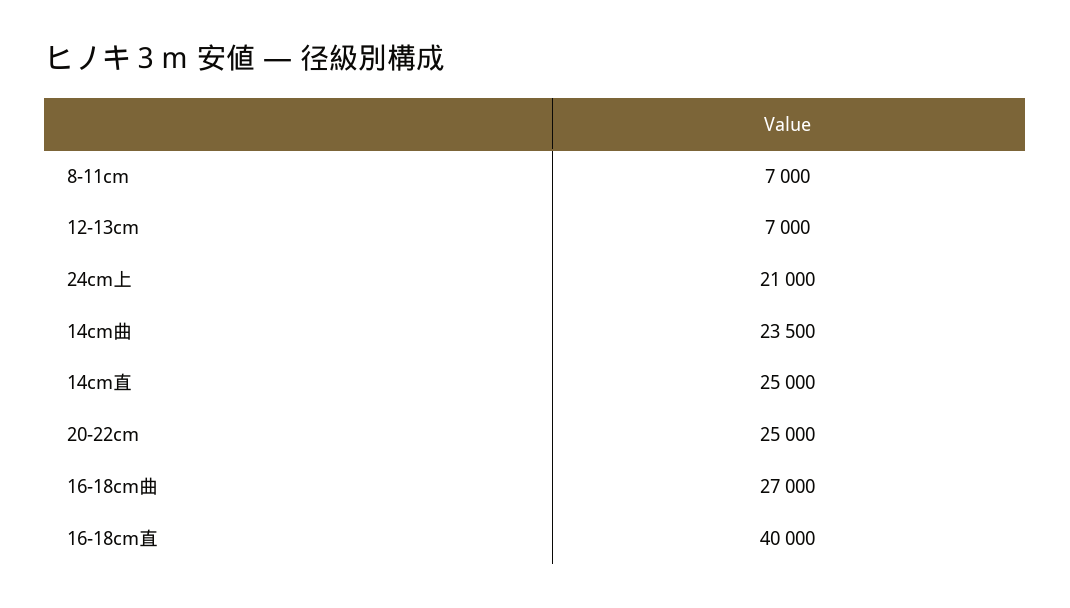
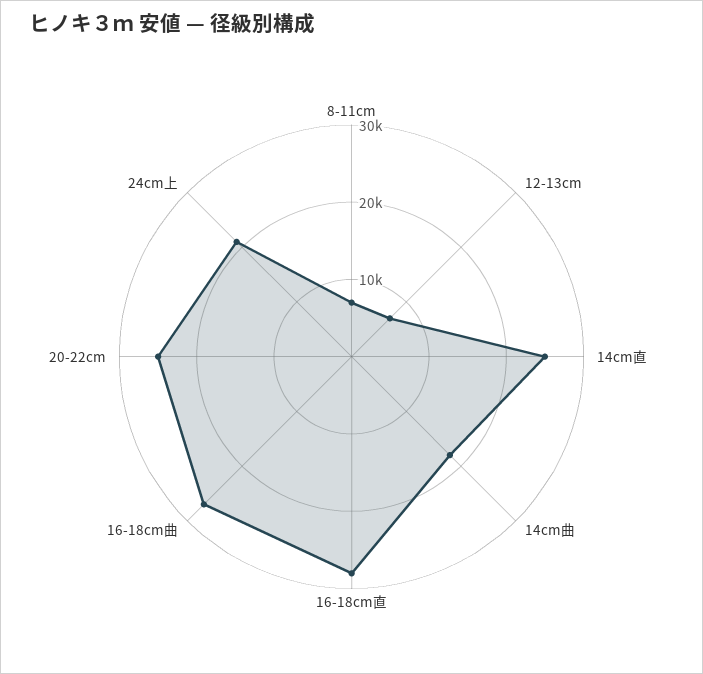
14cm曲: 23500 -> 18000
16-18cm直: 40000 -> 28000

